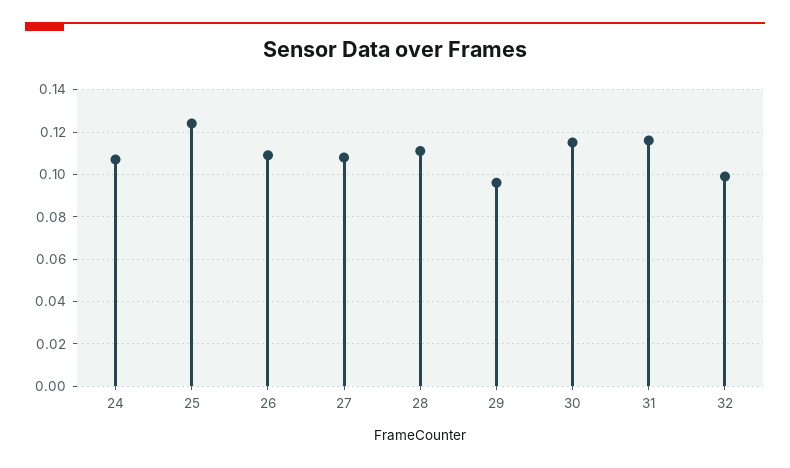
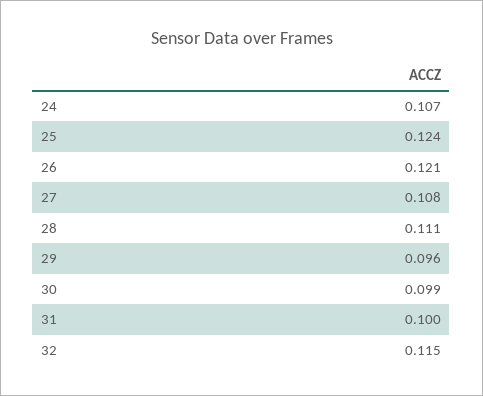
26: 0.11 -> 0.121
30: 0.115 -> 0.099
31: 0.115 -> 0.1
32: 0.1 -> 0.115

